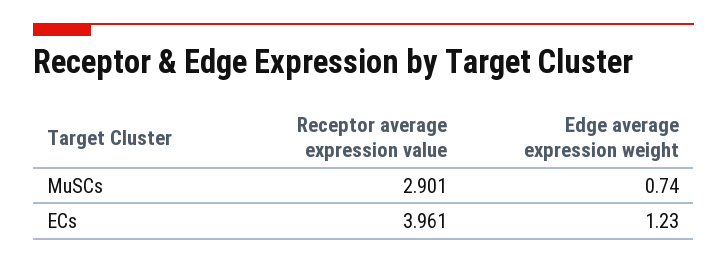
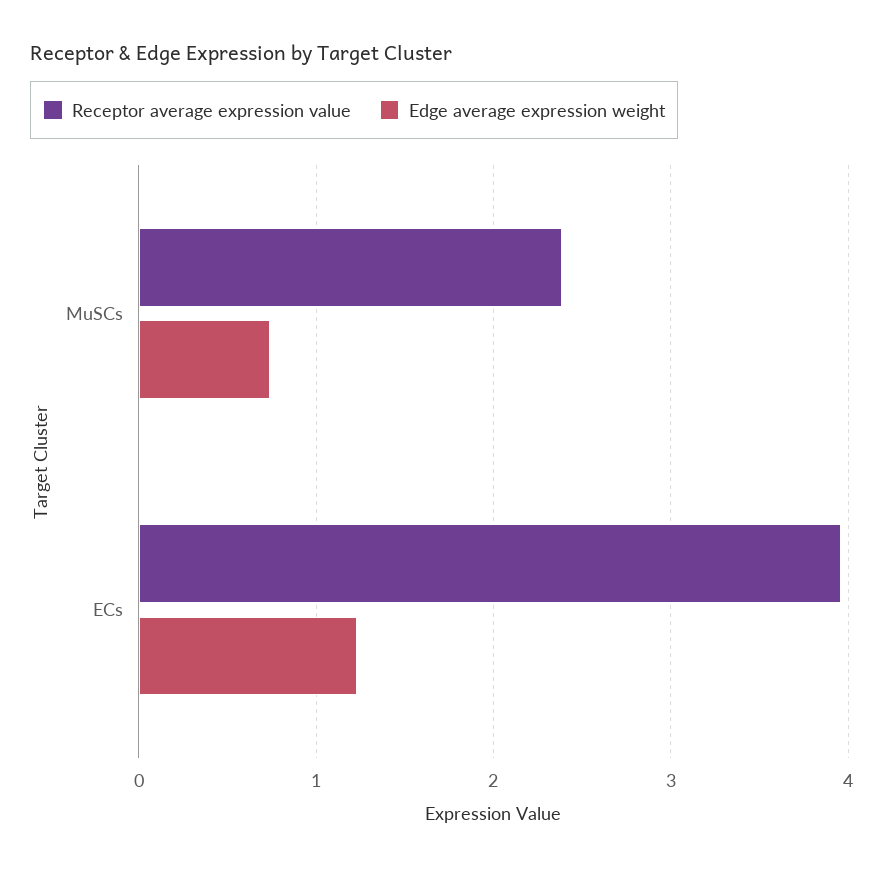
Receptor average expression value, MuSCs: 2.901 -> 2.4

